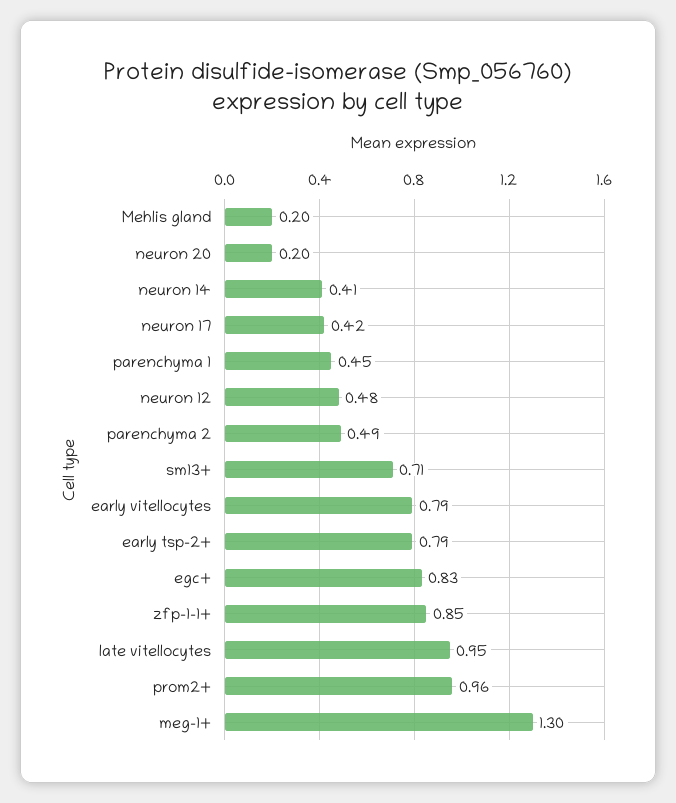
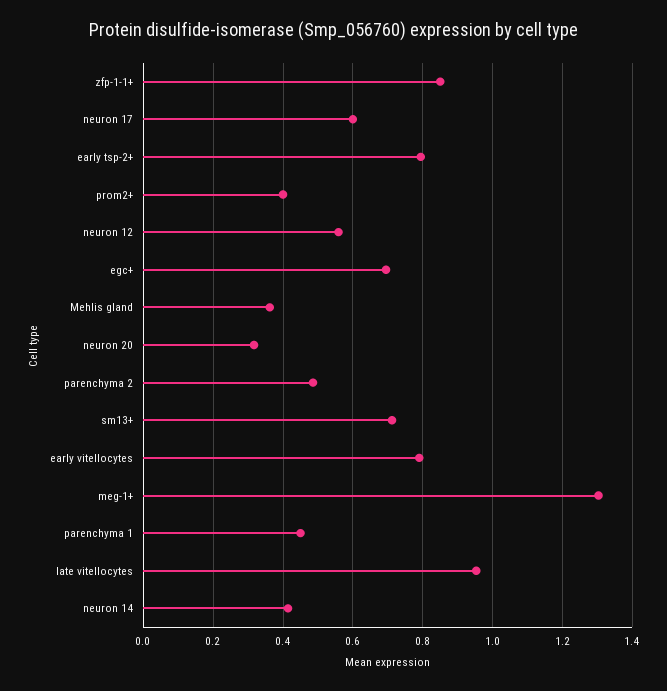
Mehlis gland: 0.2 -> 0.36
neuron 20: 0.2 -> 0.32
neuron 17: 0.42 -> 0.6
neuron 12: 0.48 -> 0.56
egc+: 0.83 -> 0.7
prom2+: 0.96 -> 0.4

